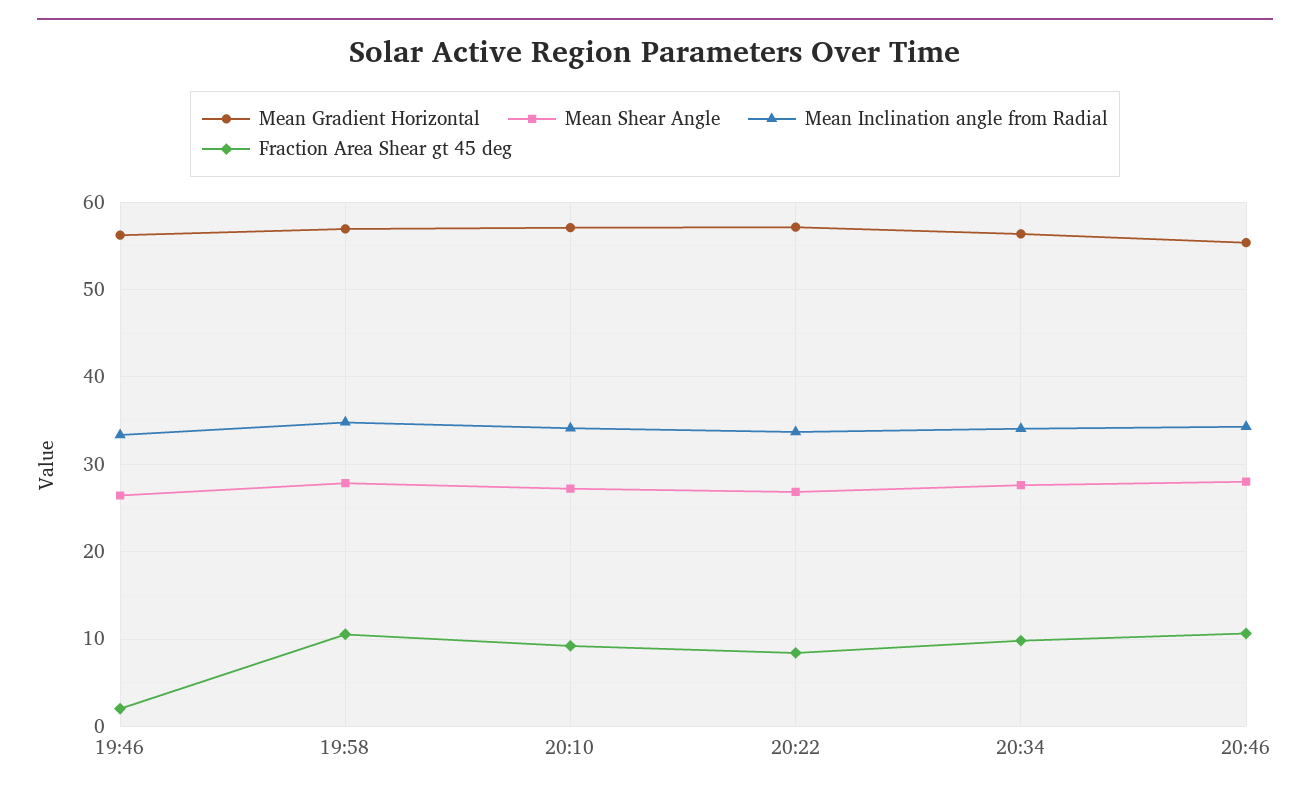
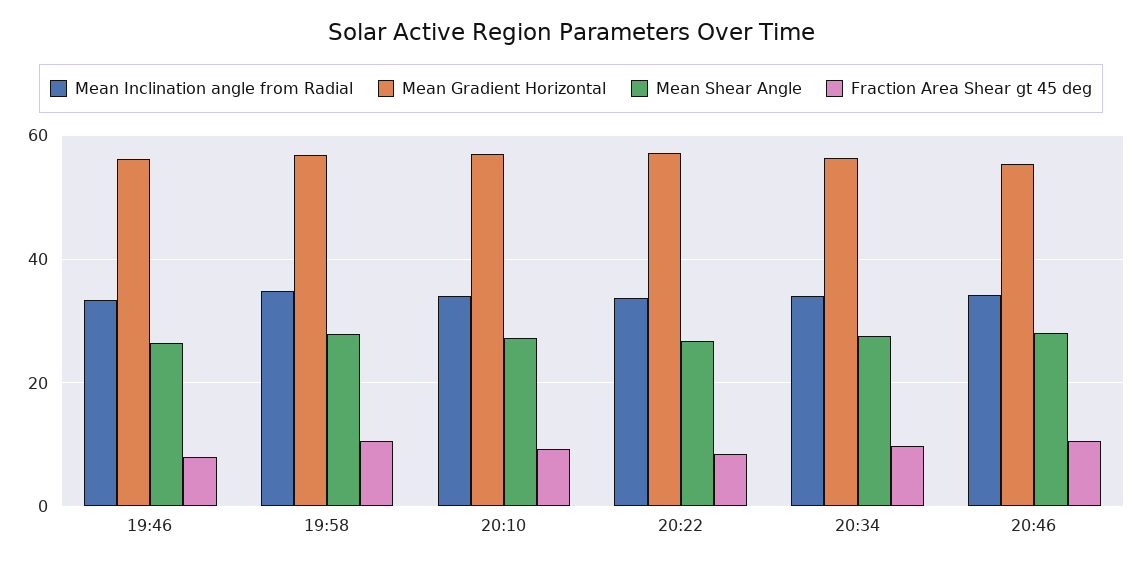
Fraction Area Shear gt 45 deg, 19:46: 2 -> 8

